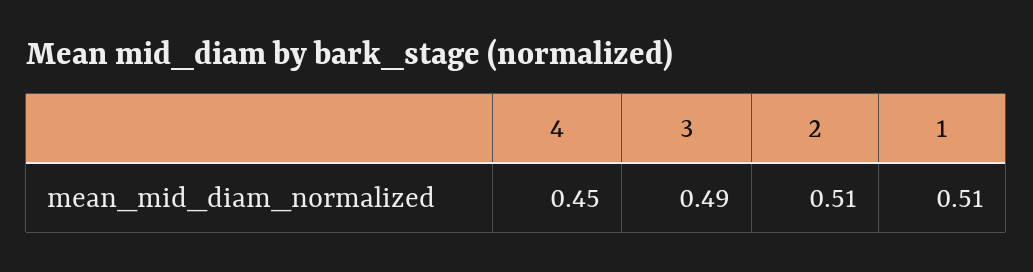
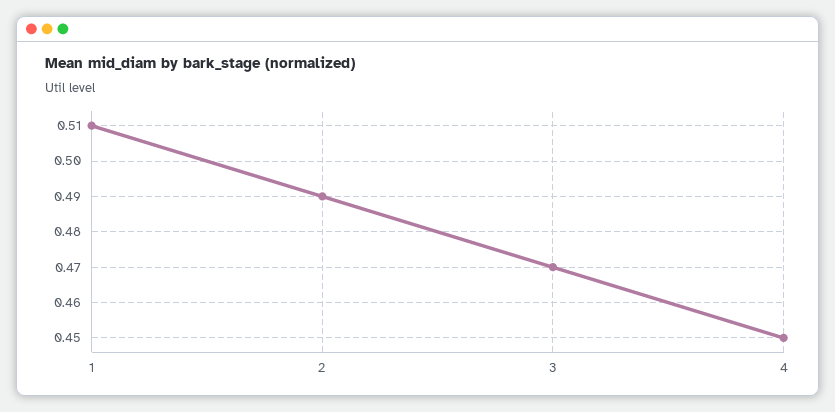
3: 0.49 -> 0.47
2: 0.51 -> 0.49

